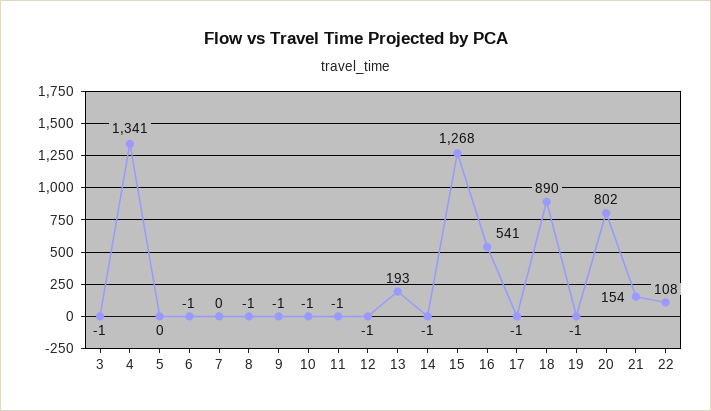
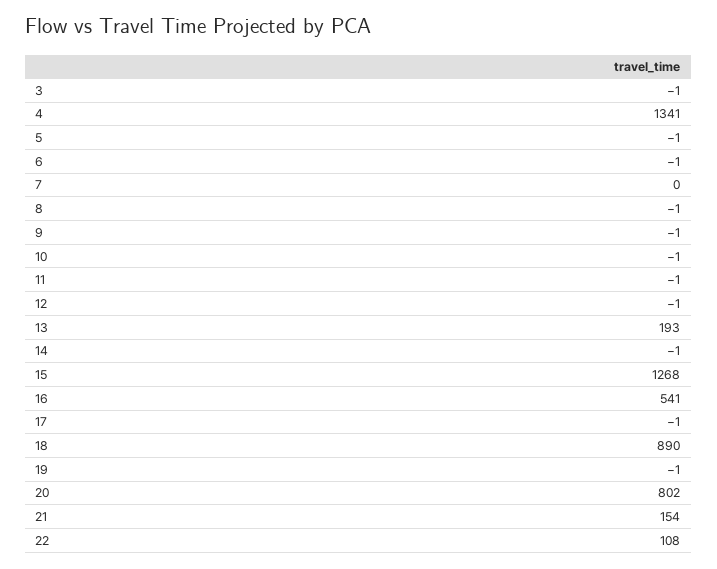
5: 0 -> -1

